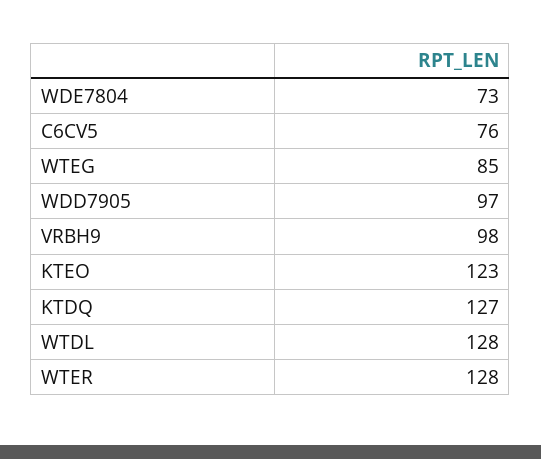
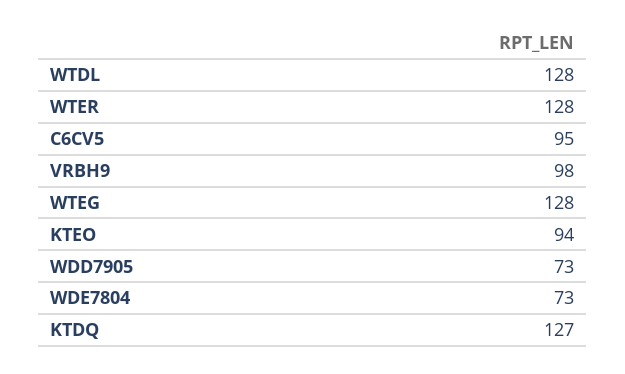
C6CV5: 76 -> 95
WTEG: 85 -> 128
WDD7905: 97 -> 73
KTEO: 123 -> 94

